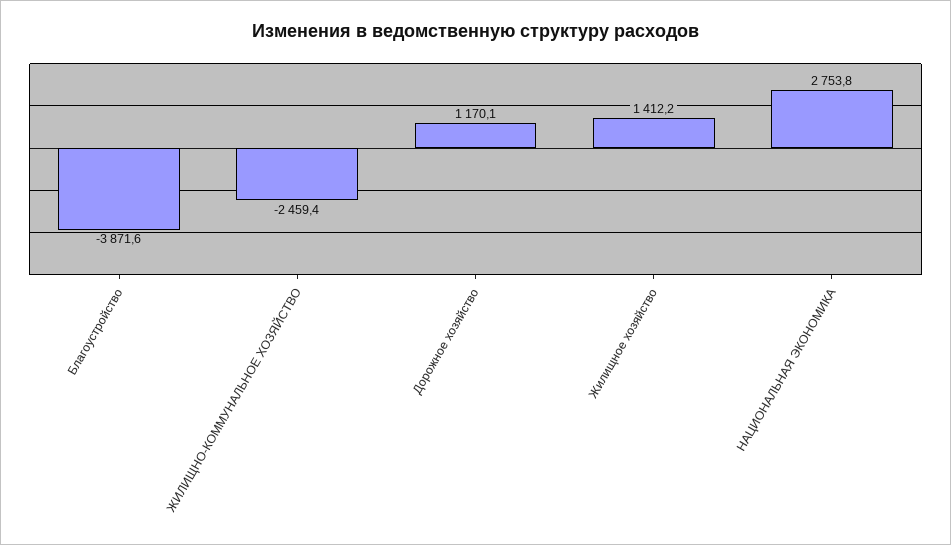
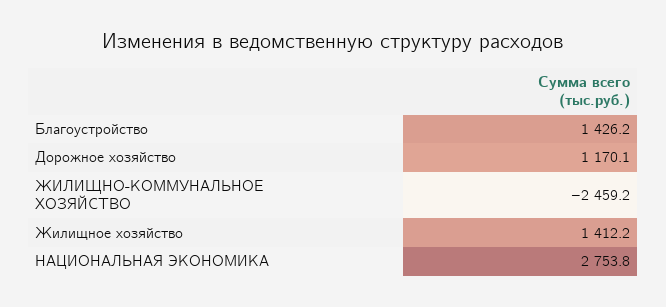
Благоустройство: -3871.6 -> 1426.2
ЖИЛИЩНО-КОММУНАЛЬНОЕ ХОЗЯЙСТВО: -2459.4 -> -2459.2

